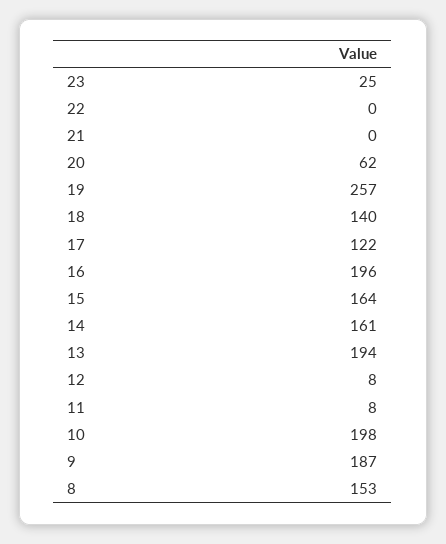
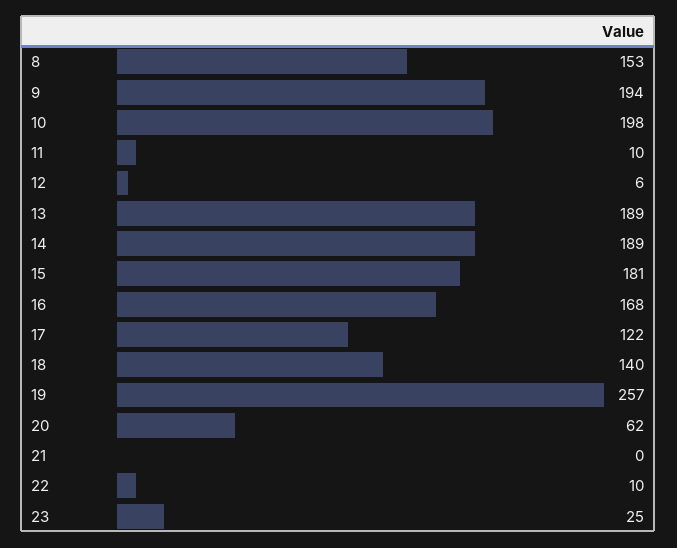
22: 0 -> 10
16: 196 -> 168
15: 164 -> 181
14: 161 -> 189
13: 194 -> 189
12: 8 -> 6
11: 8 -> 10
9: 187 -> 194

